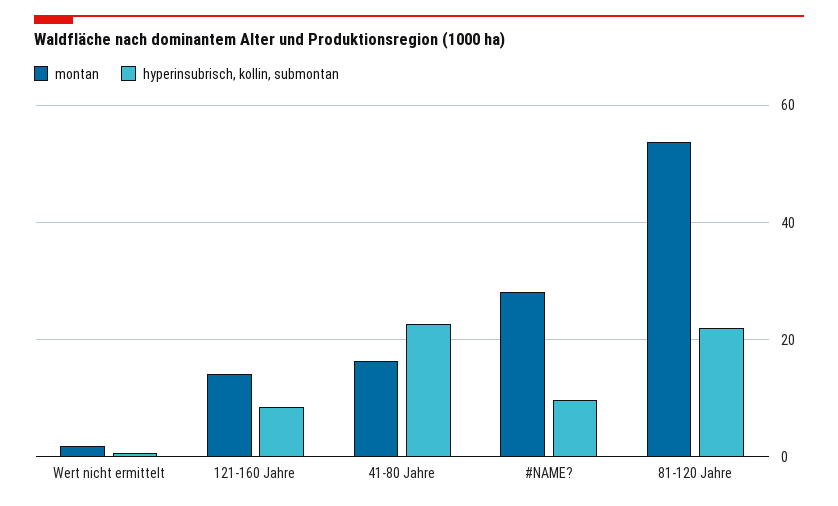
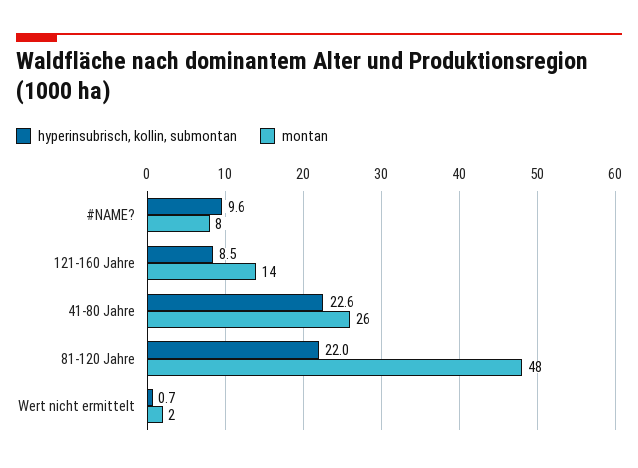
montan, 41-80 Jahre: 16 -> 26
montan, #NAME?: 28 -> 8
montan, 81-120 Jahre: 54 -> 48

